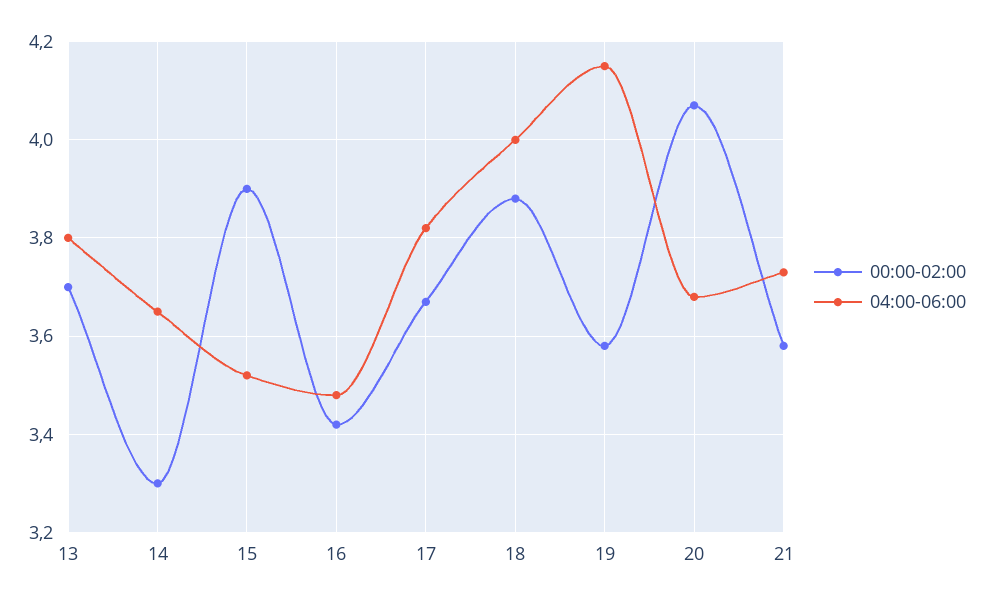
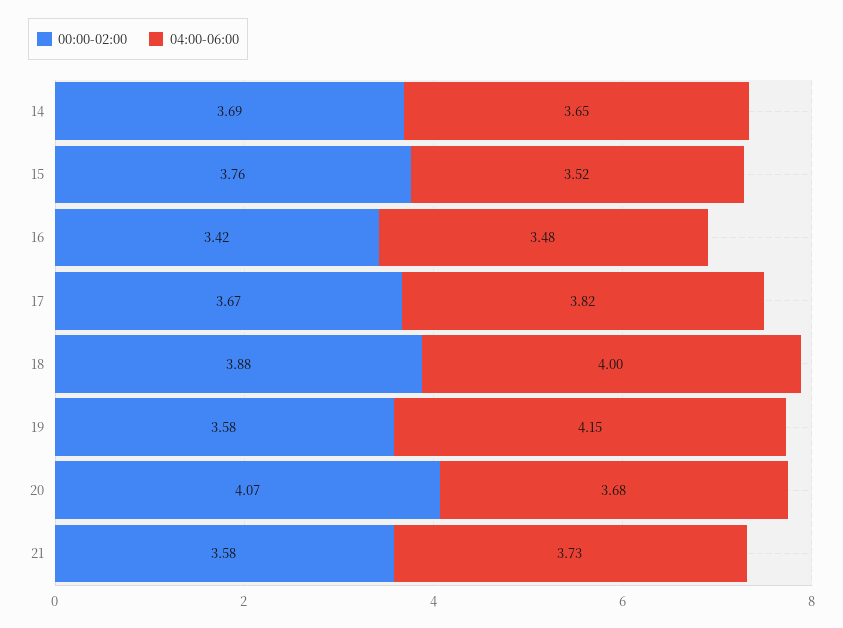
00:00-02:00, 13: 3.7 -> none
04:00-06:00, 13: 3.8 -> none
00:00-02:00, 14: 3.3 -> 3.69
00:00-02:00, 15: 3.9 -> 3.76

